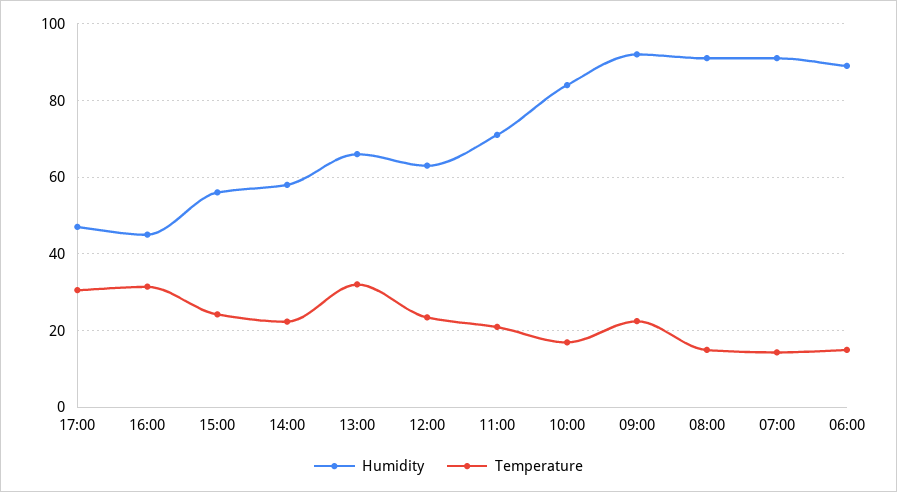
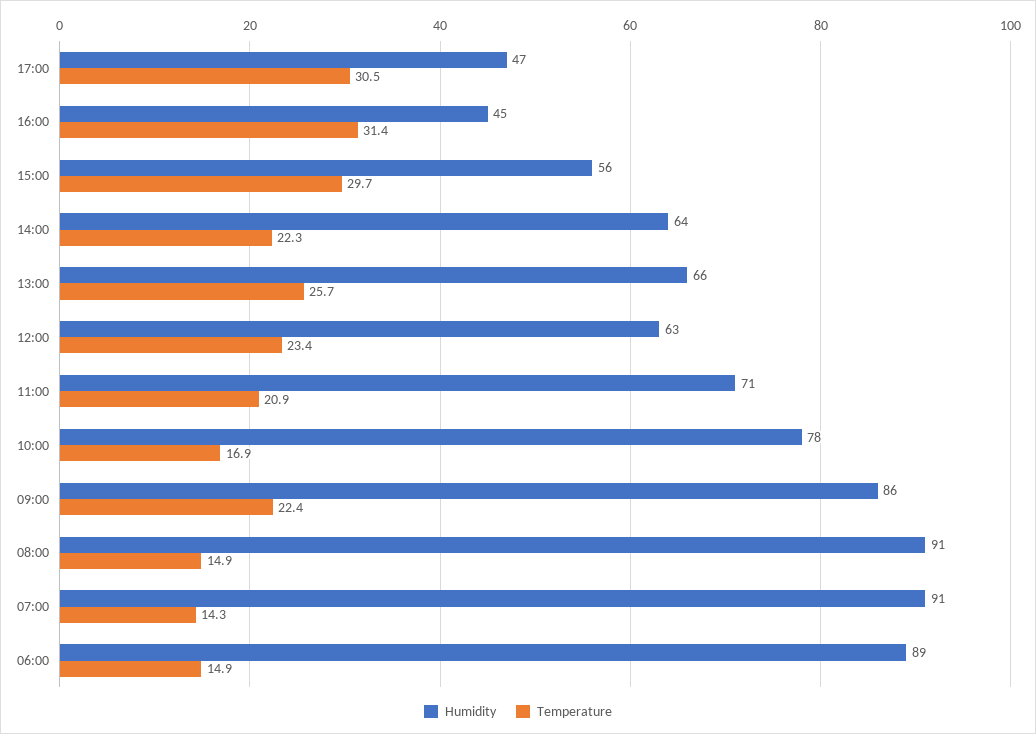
Temperature, 15:00: 24 -> 29.7
Humidity, 14:00: 58 -> 64
Temperature, 13:00: 32 -> 25.7
Humidity, 10:00: 84 -> 78
Humidity, 09:00: 92 -> 86

